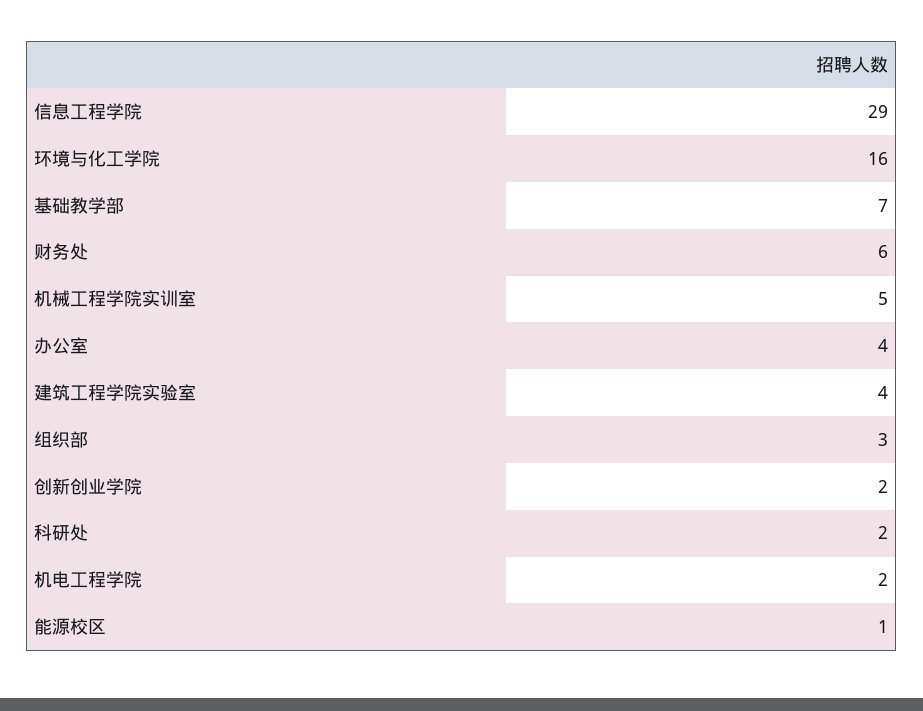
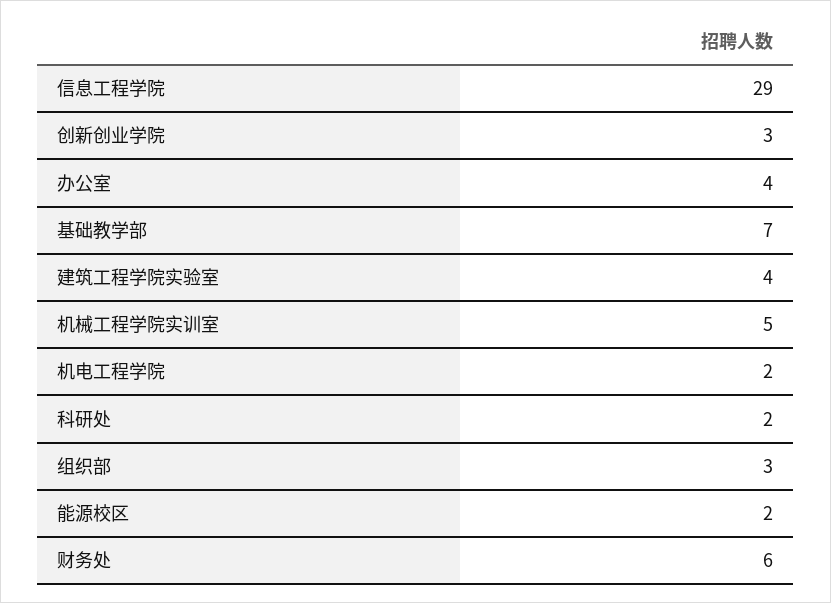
环境与化工学院: 16 -> none
创新创业学院: 2 -> 3
能源校区: 1 -> 2

